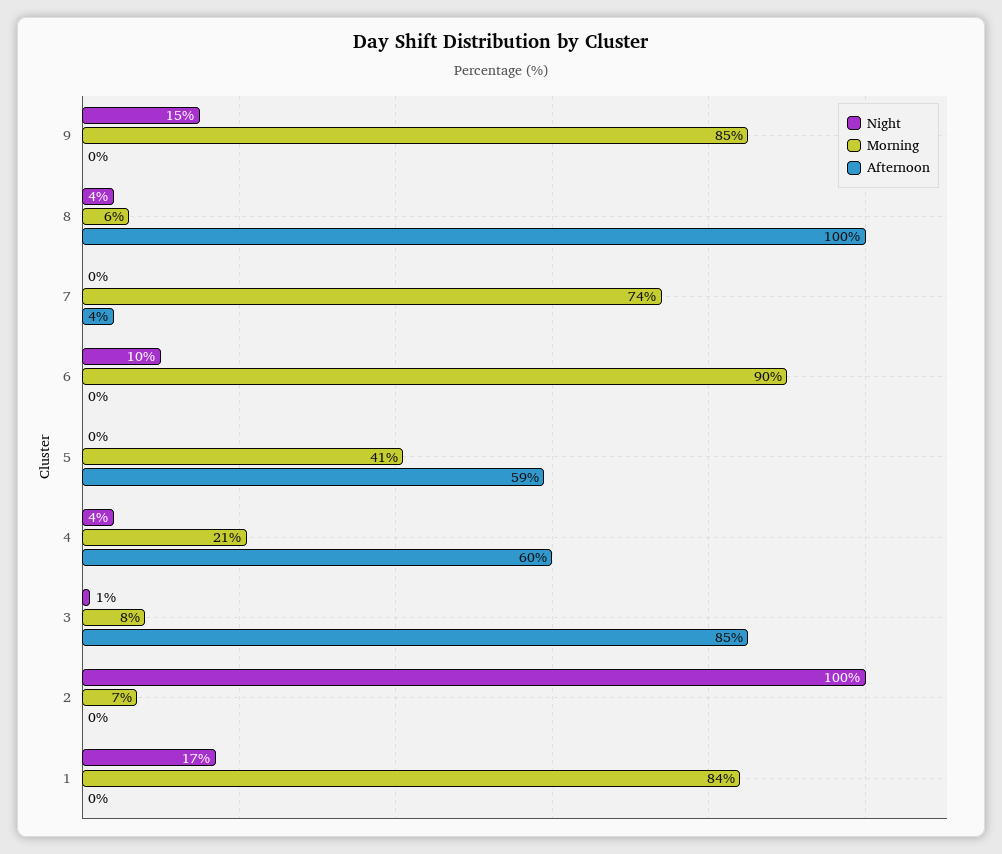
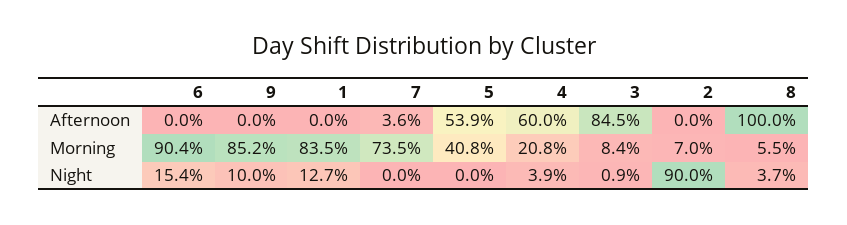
Night, 9: 15 -> 10
Night, 6: 10 -> 15.4
Afternoon, 5: 59 -> 53.9
Night, 2: 100 -> 90
Night, 1: 17 -> 12.7

